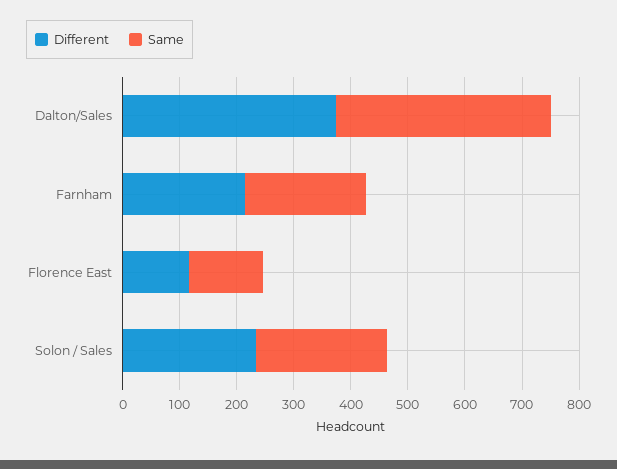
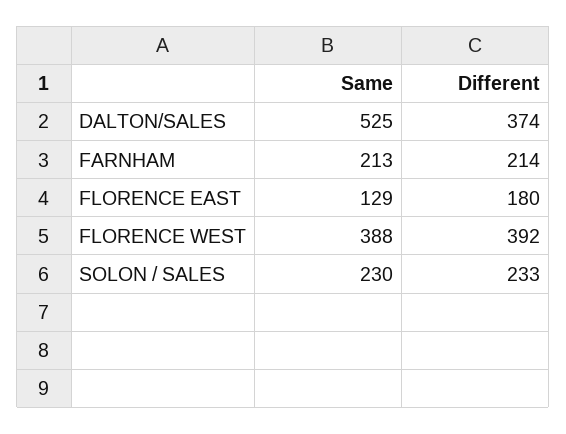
Same, Dalton/Sales: 380 -> 525
Different, Florence East: 120 -> 180
Same, FLORENCE WEST: none -> 388
Different, FLORENCE WEST: none -> 392

